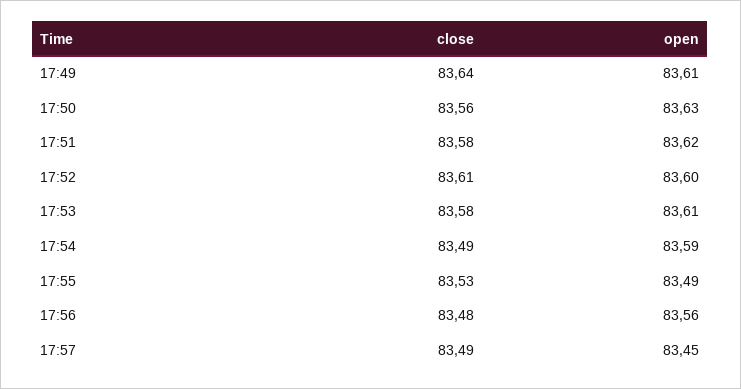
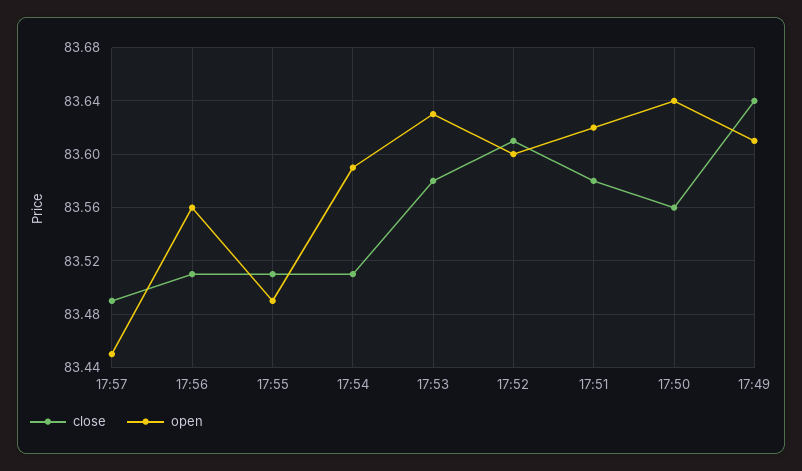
open, 17:50: 83.63 -> 83.64
open, 17:53: 83.61 -> 83.63
close, 17:54: 83.49 -> 83.51
close, 17:55: 83.53 -> 83.51
close, 17:56: 83.48 -> 83.51

